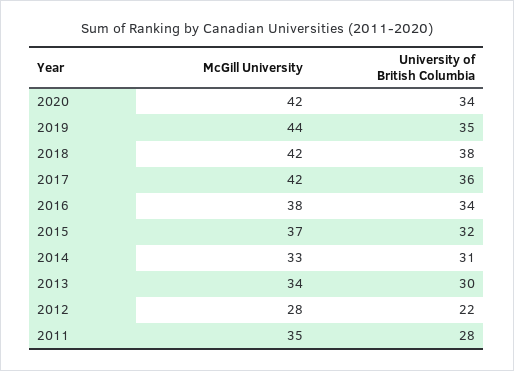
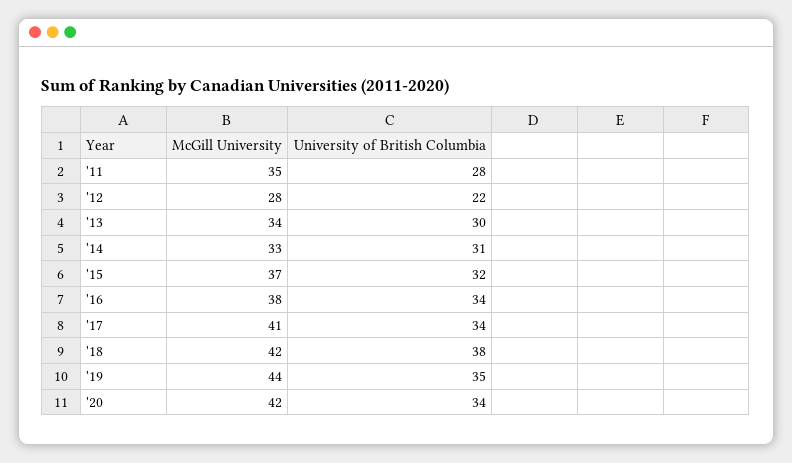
McGill University, 2017: 42 -> 41
University of British Columbia, 2017: 36 -> 34

